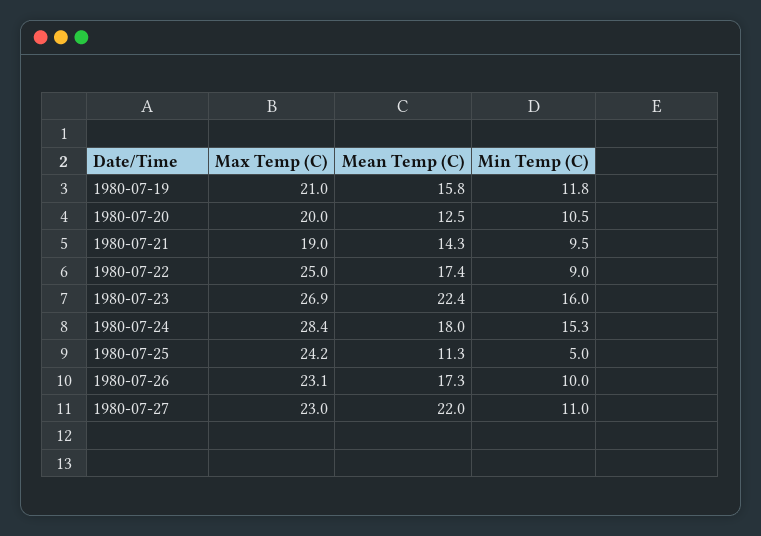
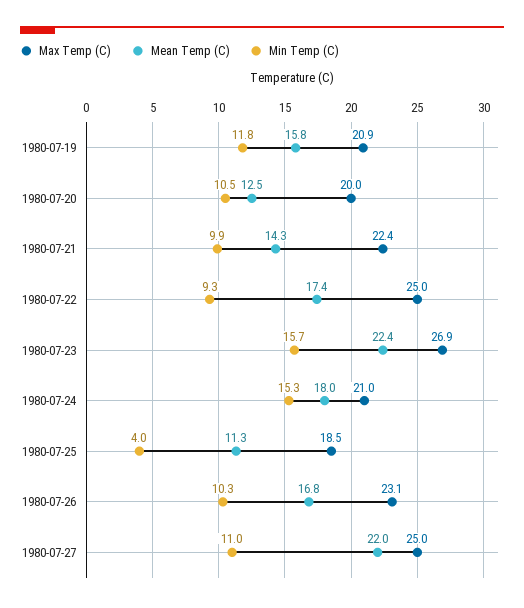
Max Temp (C), 1980-07-19: 21 -> 20.9
Max Temp (C), 1980-07-21: 19 -> 22.4
Min Temp (C), 1980-07-21: 9.5 -> 9.9
Min Temp (C), 1980-07-22: 9 -> 9.3
Min Temp (C), 1980-07-23: 16 -> 15.7
Max Temp (C), 1980-07-24: 28.4 -> 21
Max Temp (C), 1980-07-25: 24.2 -> 18.5
Min Temp (C), 1980-07-25: 5 -> 4
Mean Temp (C), 1980-07-26: 17.3 -> 16.8
Min Temp (C), 1980-07-26: 10 -> 10.3
Max Temp (C), 1980-07-27: 23 -> 25

